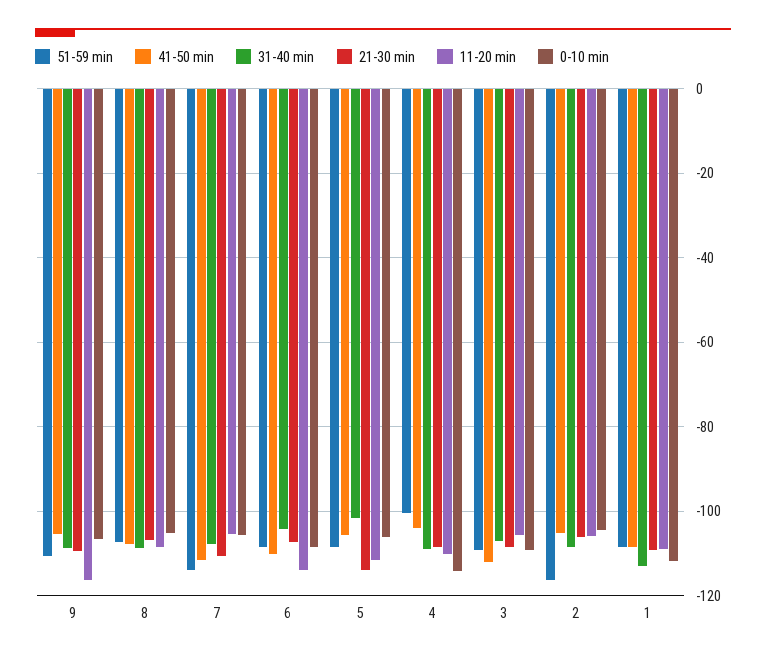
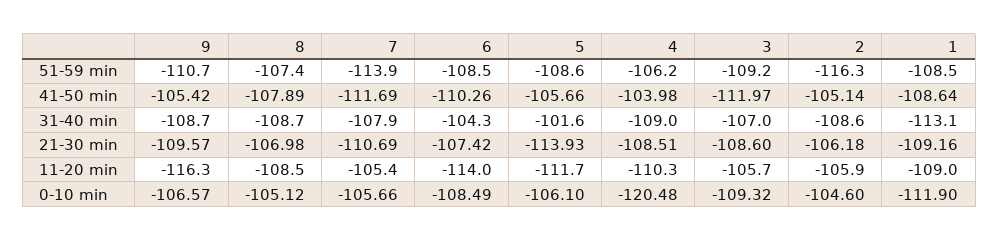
51-59 min, 4: -100 -> -106.2
0-10 min, 4: -114 -> -120.48

